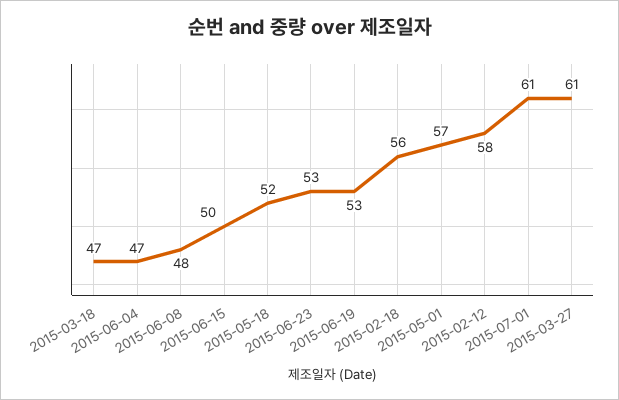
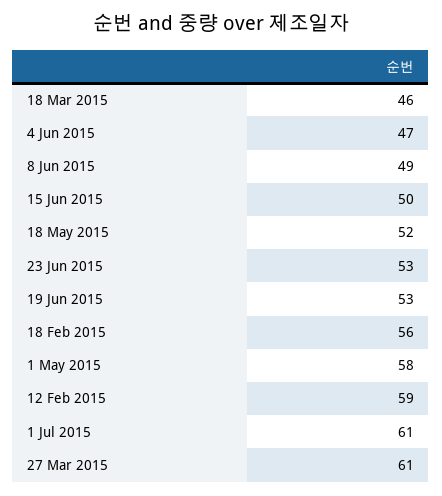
2015-03-18: 47 -> 46
2015-06-08: 48 -> 49
2015-05-01: 57 -> 58
2015-02-12: 58 -> 59

